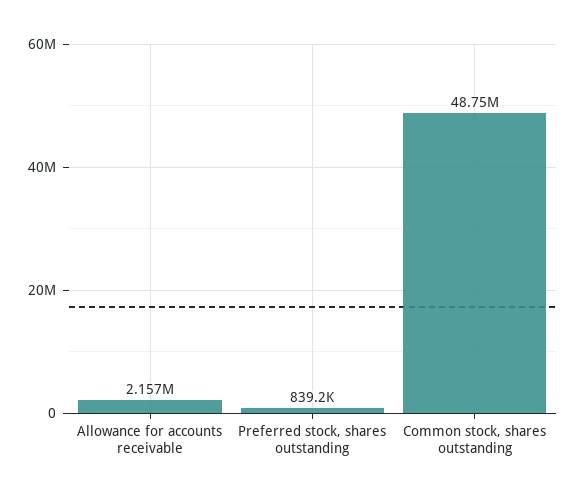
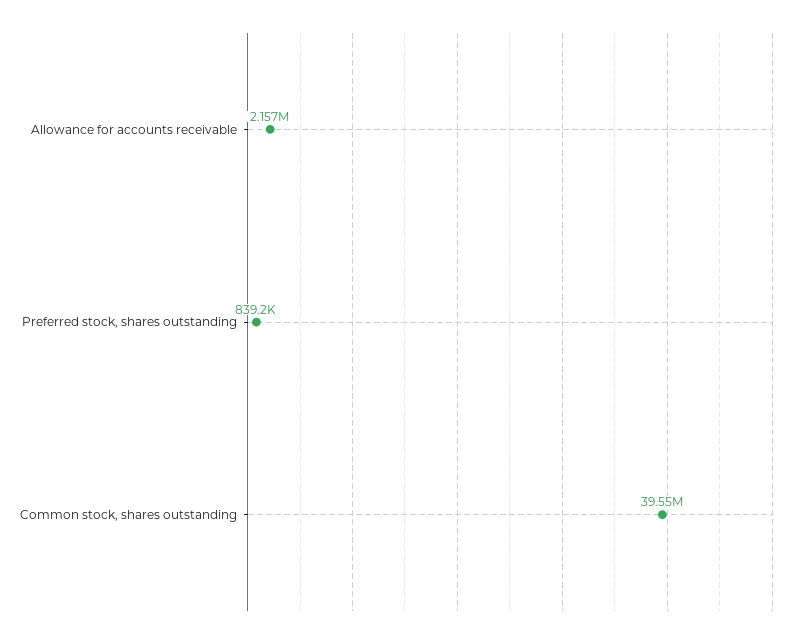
Common stock, shares outstanding: 48750000 -> 39550000

